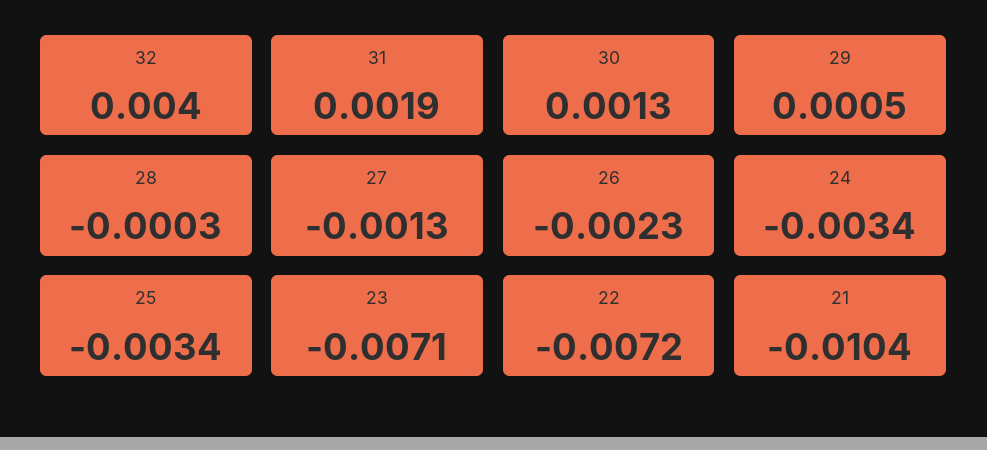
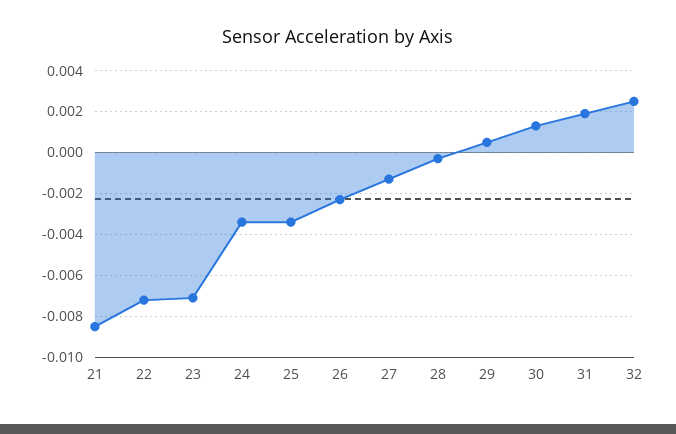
32: 0.004 -> 0.0025
21: -0.0104 -> -0.0085

